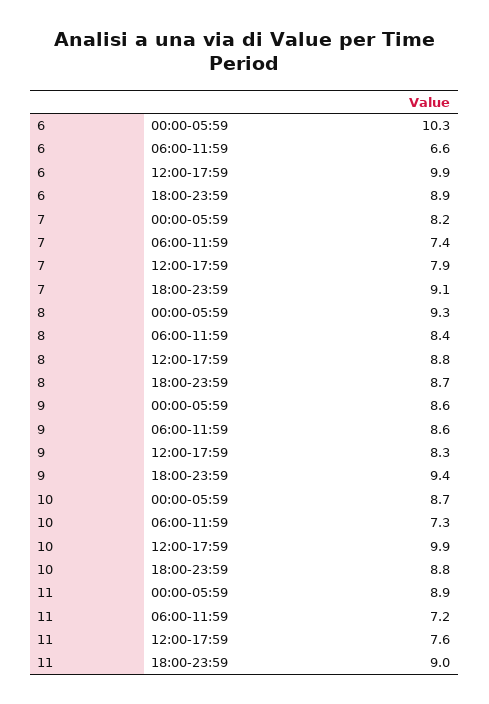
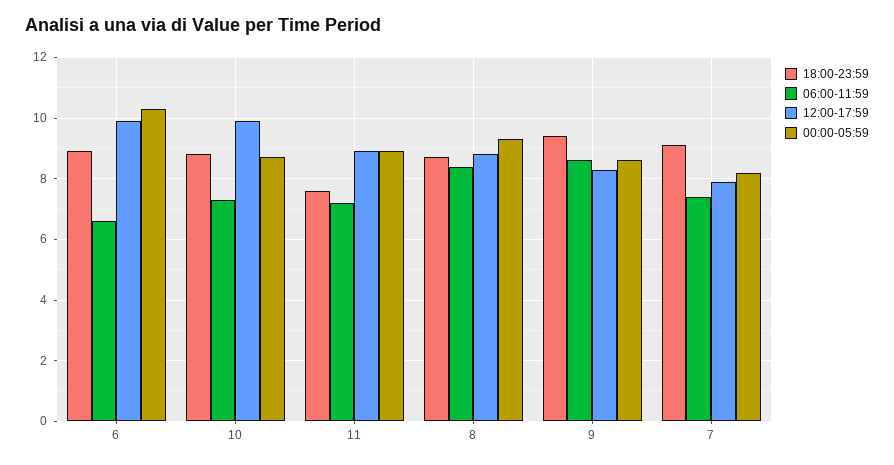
12:00-17:59, 11: 7.6 -> 9
18:00-23:59, 11: 9 -> 7.5

